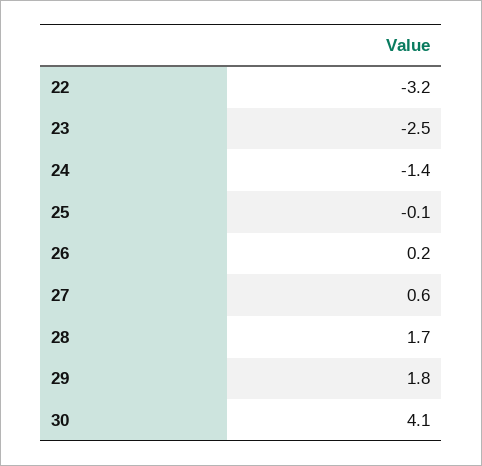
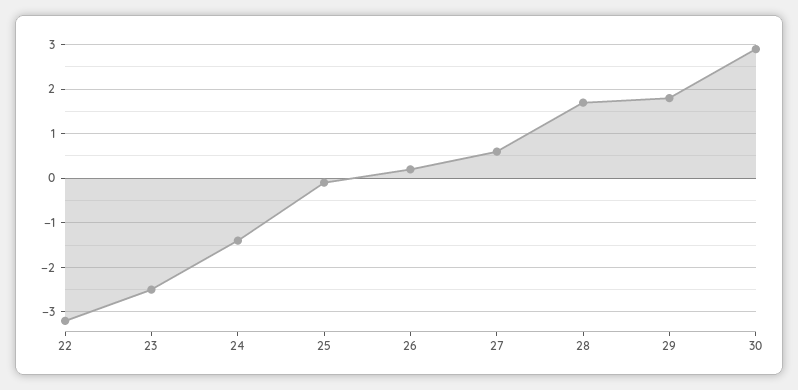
30: 4.1 -> 3

